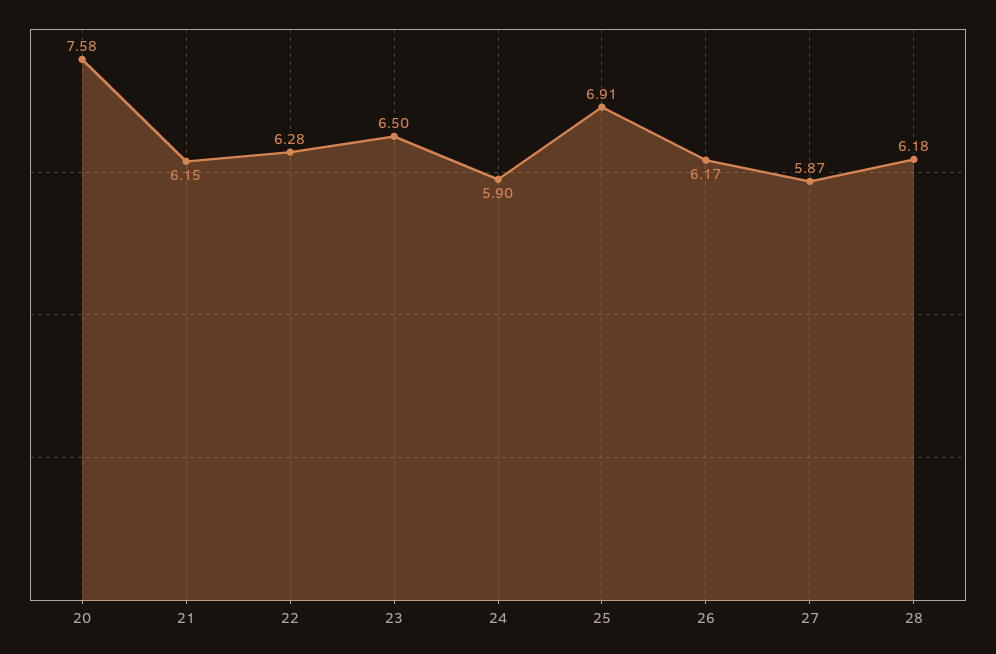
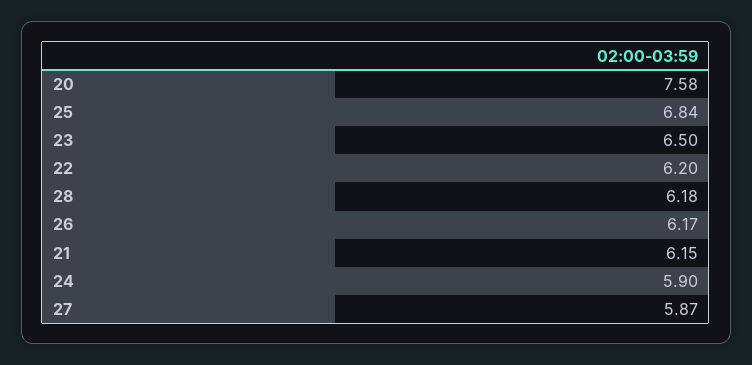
22: 6.28 -> 6.2
25: 6.91 -> 6.84

